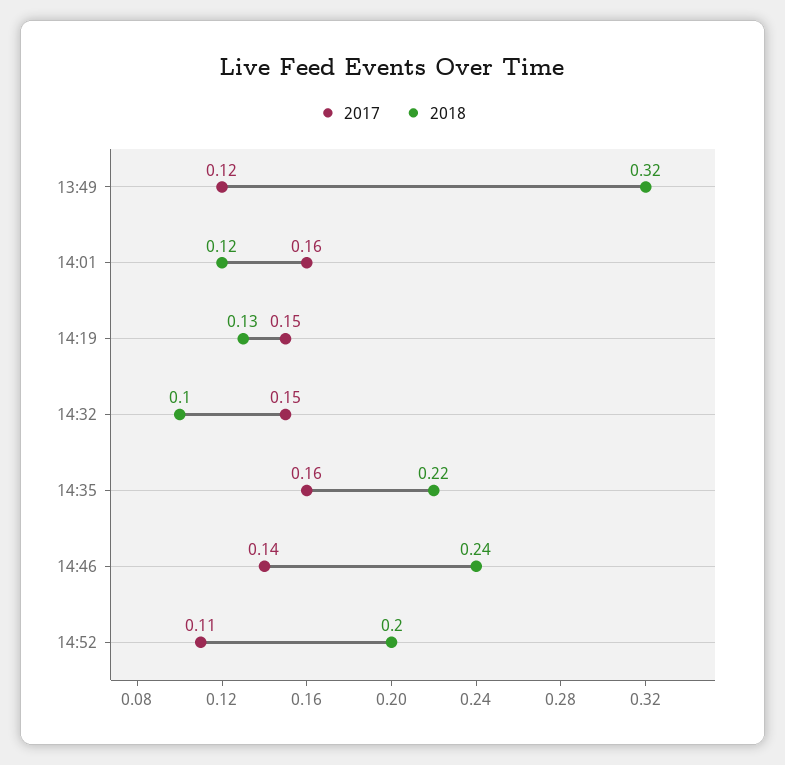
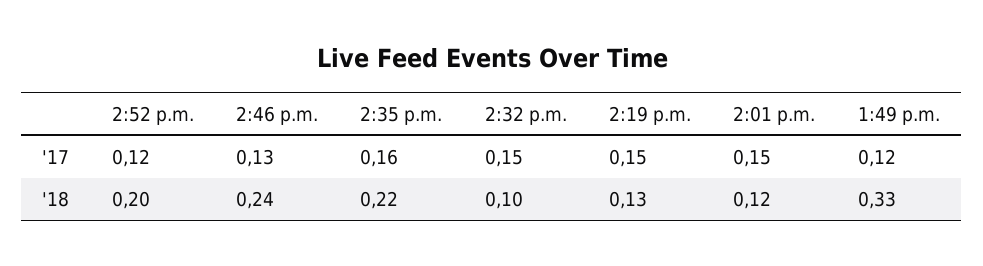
2018, 13:49: 0.32 -> 0.33
2017, 14:01: 0.16 -> 0.15
2017, 14:46: 0.14 -> 0.13
2017, 14:52: 0.11 -> 0.12

